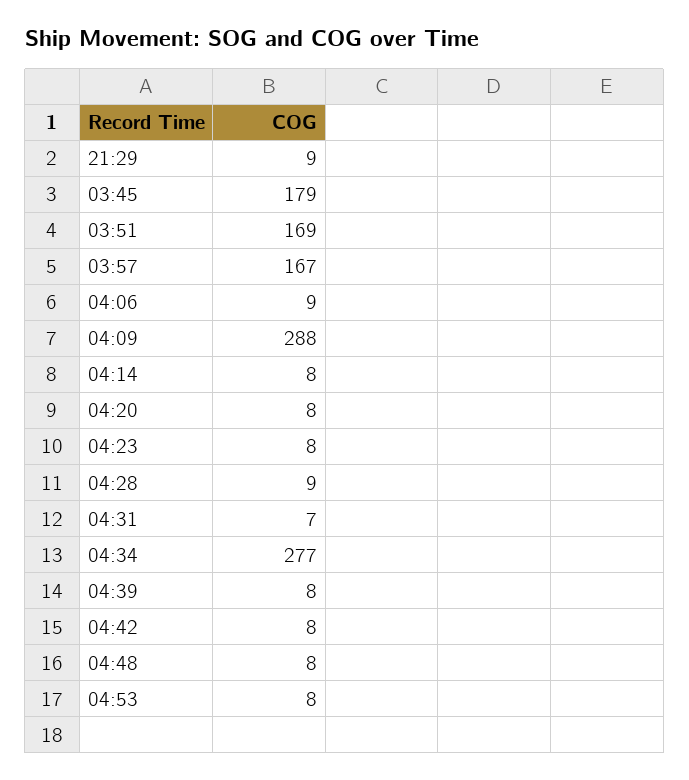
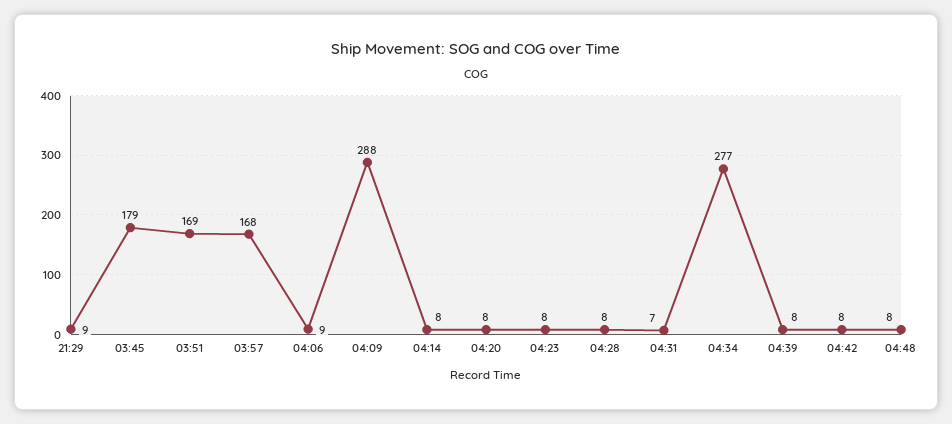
03:57: 167 -> 168
04:28: 9 -> 8
04:53: 8 -> none

